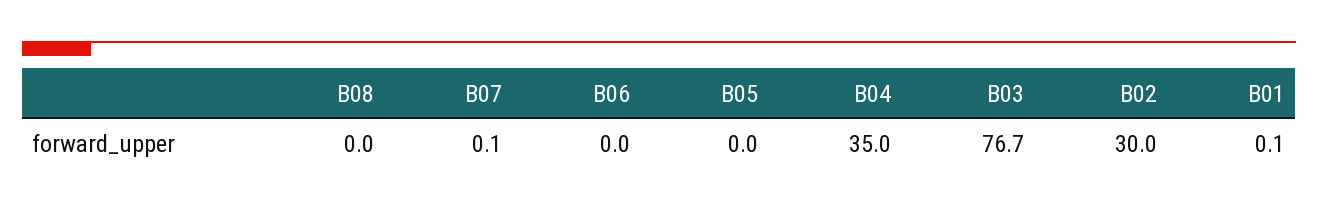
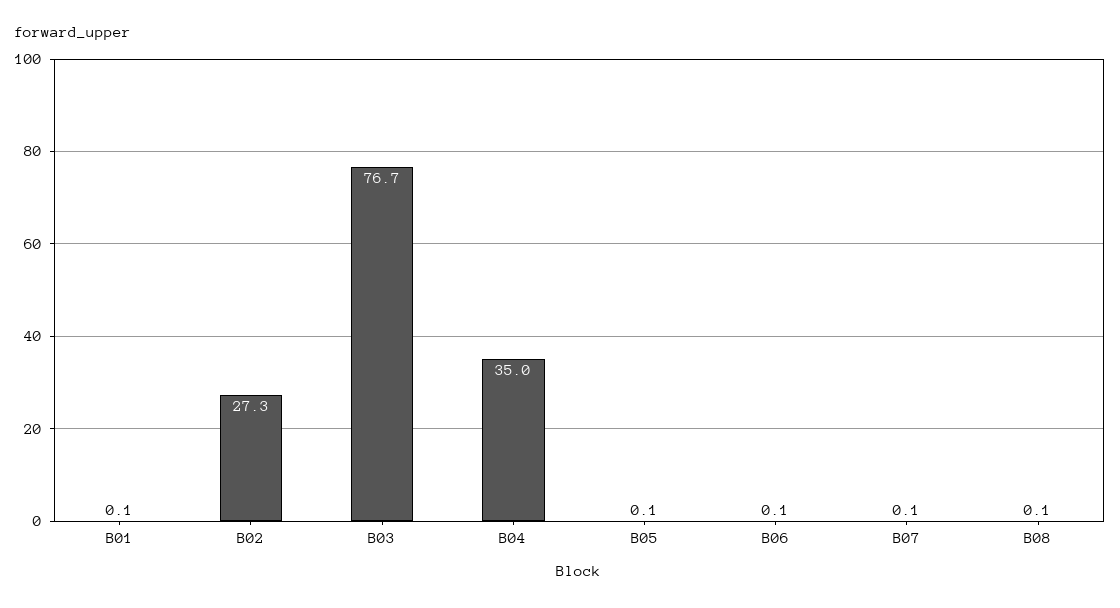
B08: 0 -> 0.1
B06: 0 -> 0.1
B05: 0 -> 0.1
B02: 30 -> 27.3

